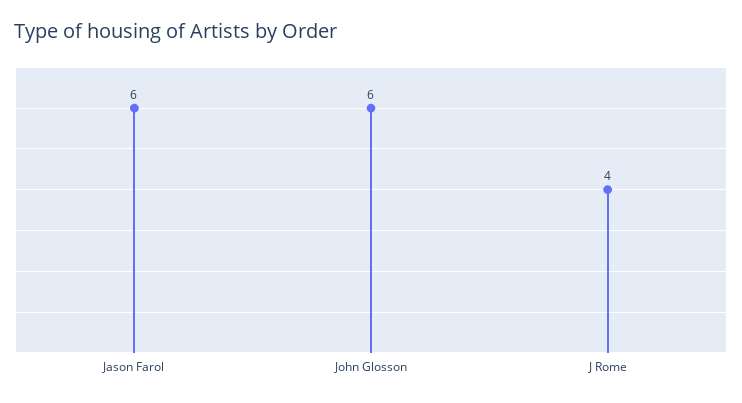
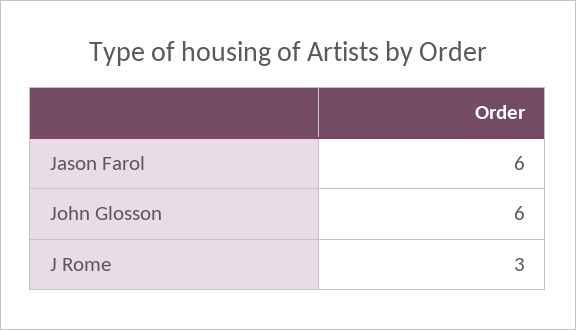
J Rome: 4 -> 3

